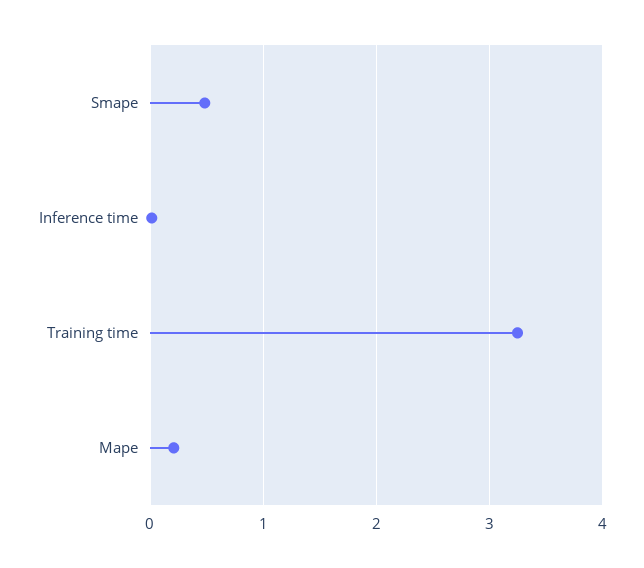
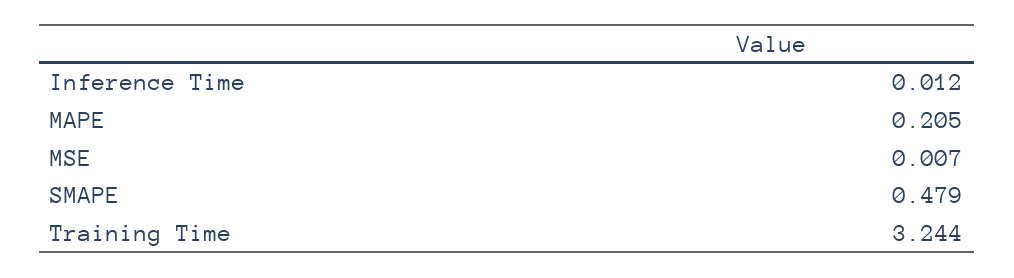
MSE: none -> 0.007

